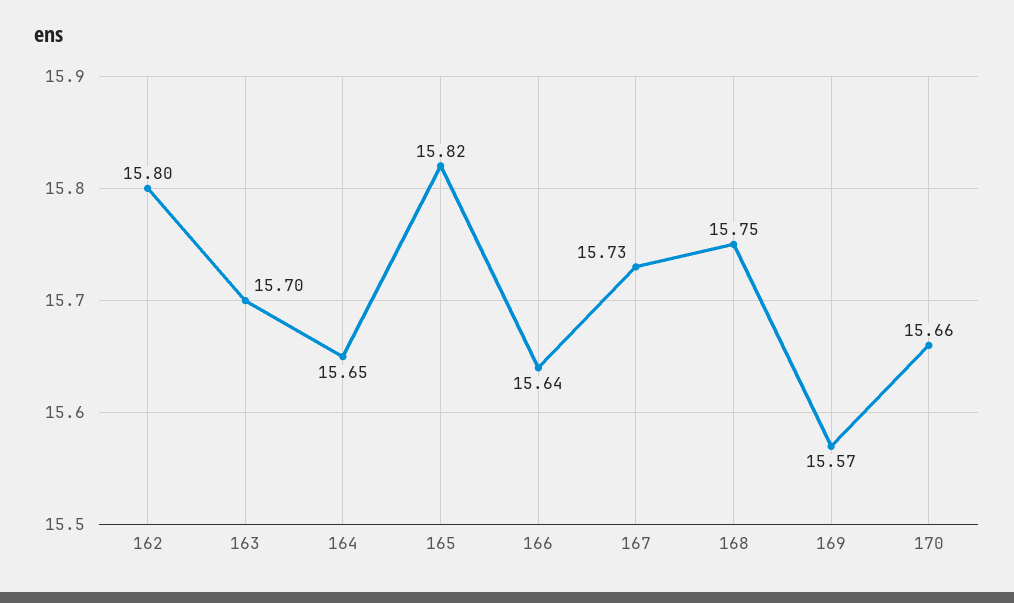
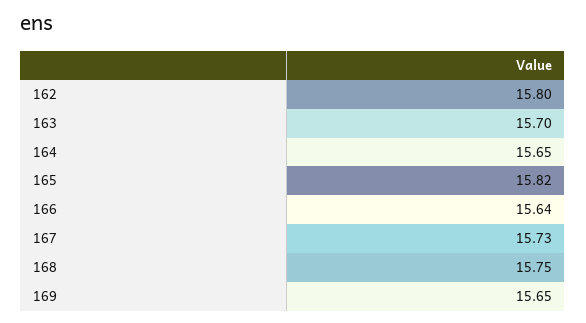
169: 15.57 -> 15.65
170: 15.66 -> none

